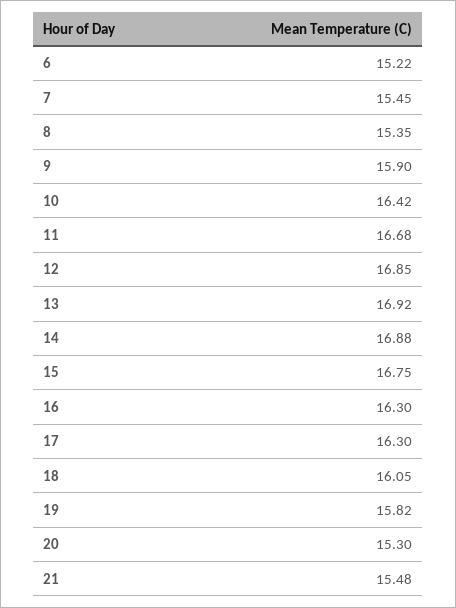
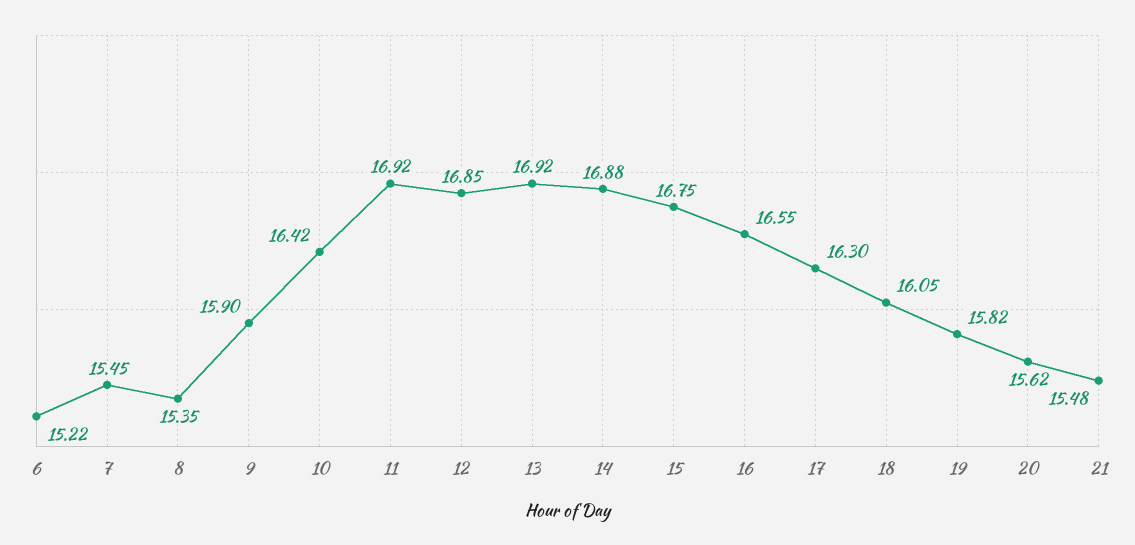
11: 16.68 -> 16.92
16: 16.3 -> 16.55
20: 15.3 -> 15.62

